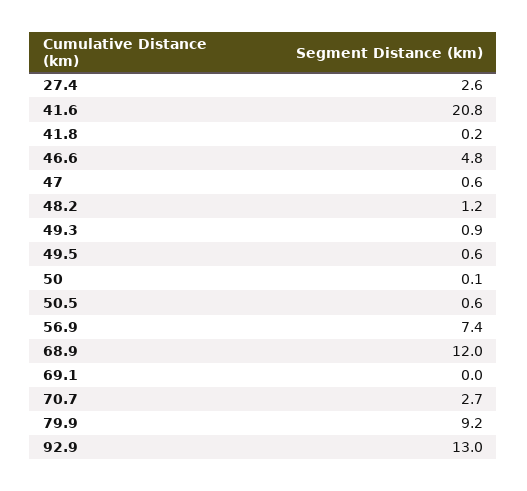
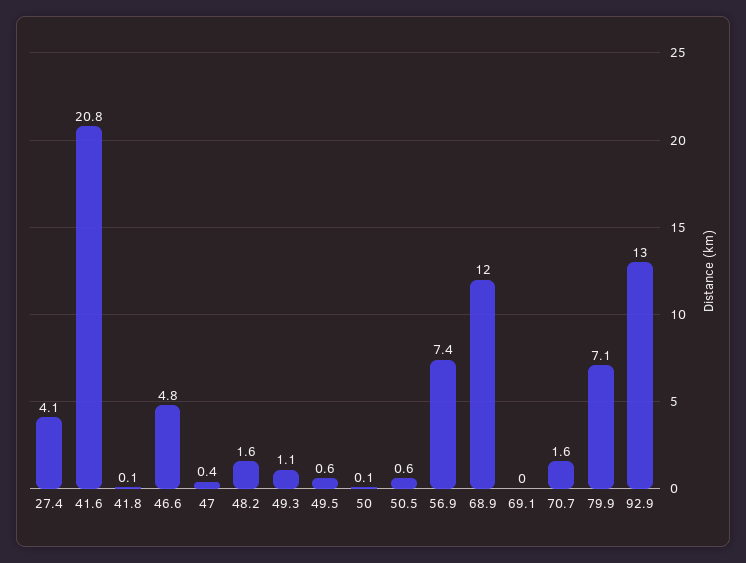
27.4: 2.6 -> 4.1
41.8: 0.2 -> 0.1
47: 0.6 -> 0.4
48.2: 1.2 -> 1.6
49.3: 0.9 -> 1.1
70.7: 2.7 -> 1.6
79.9: 9.2 -> 7.1

